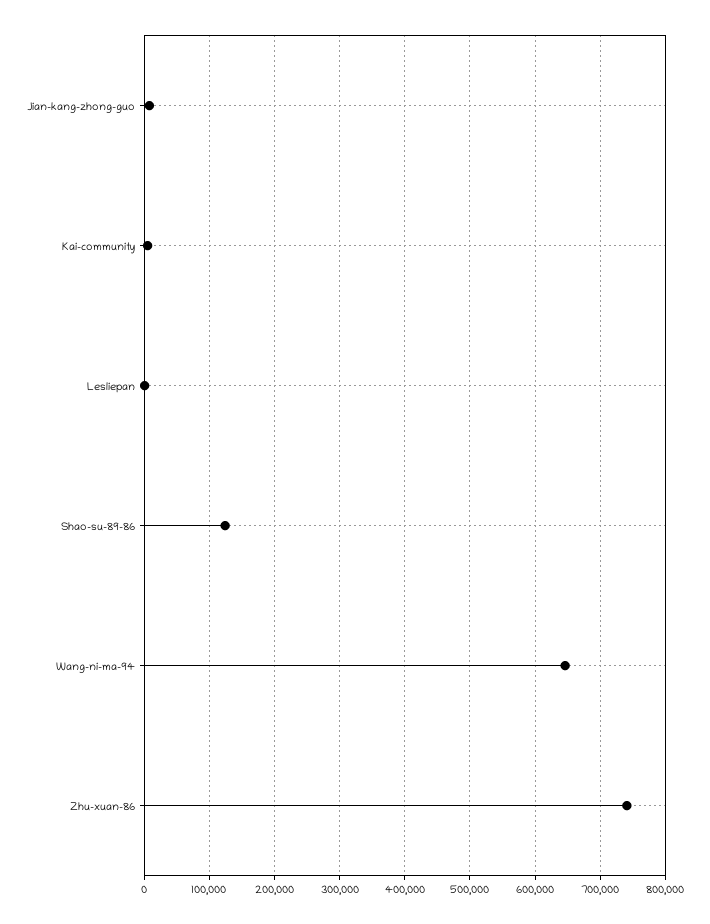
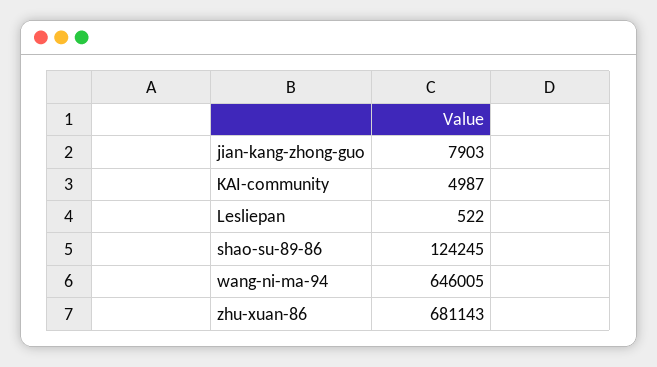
Zhu-xuan-86: 740000 -> 681143

